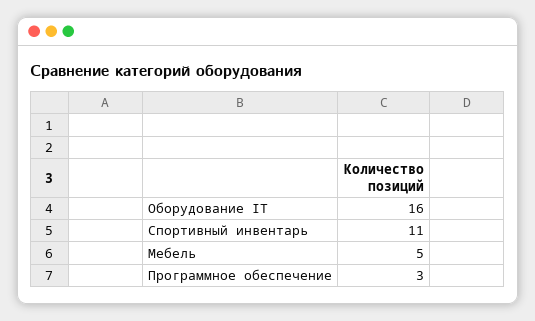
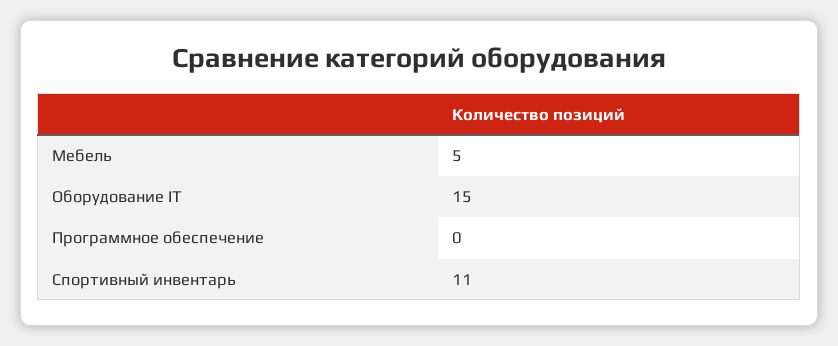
Оборудование IT: 16 -> 15
Программное обеспечение: 3 -> 0

